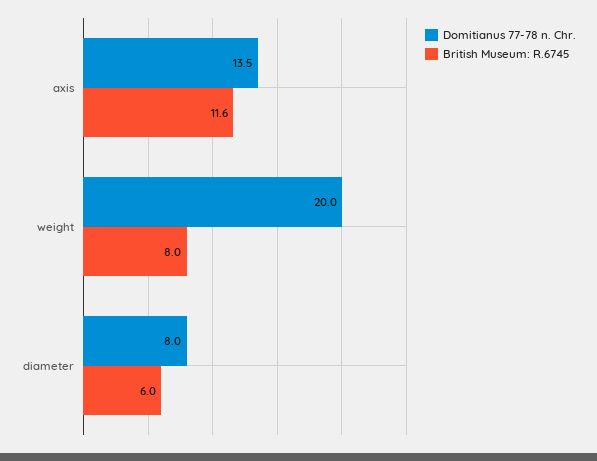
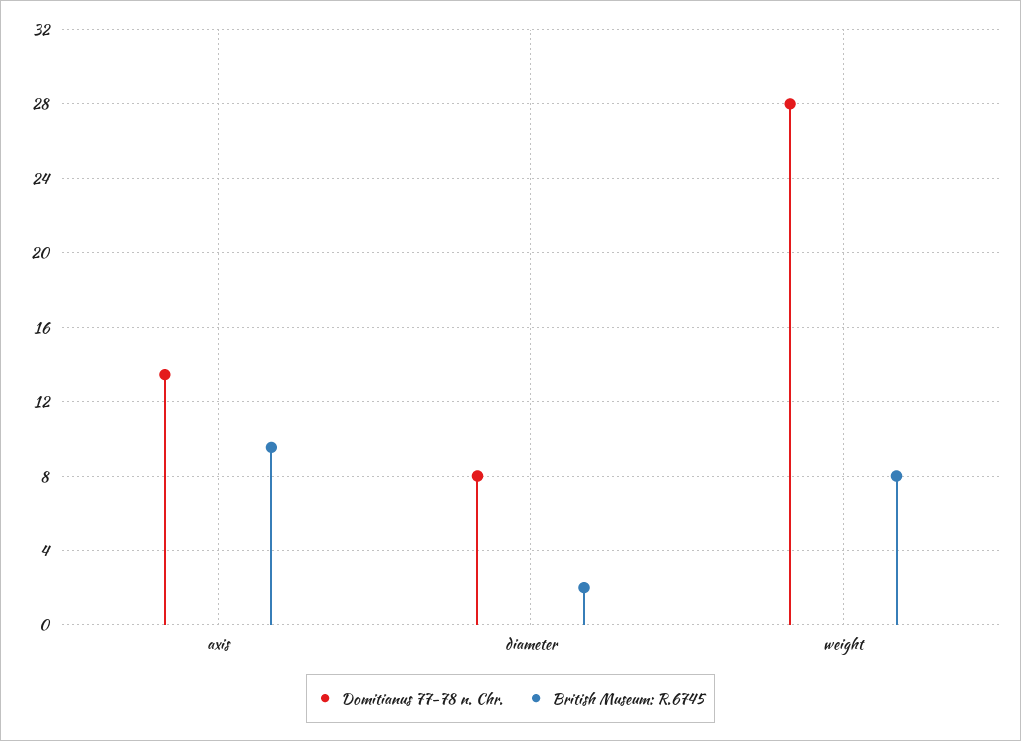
British Museum: R.6745, axis: 11.6 -> 9.5
Domitianus 77-78 n. Chr., weight: 20 -> 28
British Museum: R.6745, diameter: 6 -> 2

